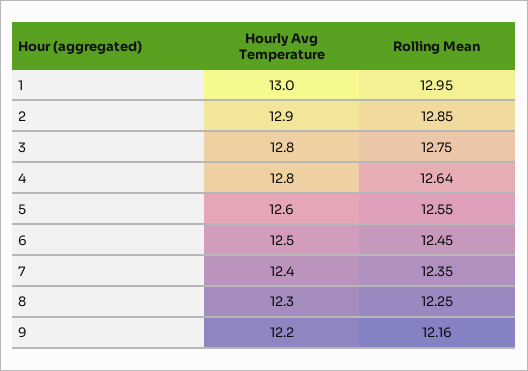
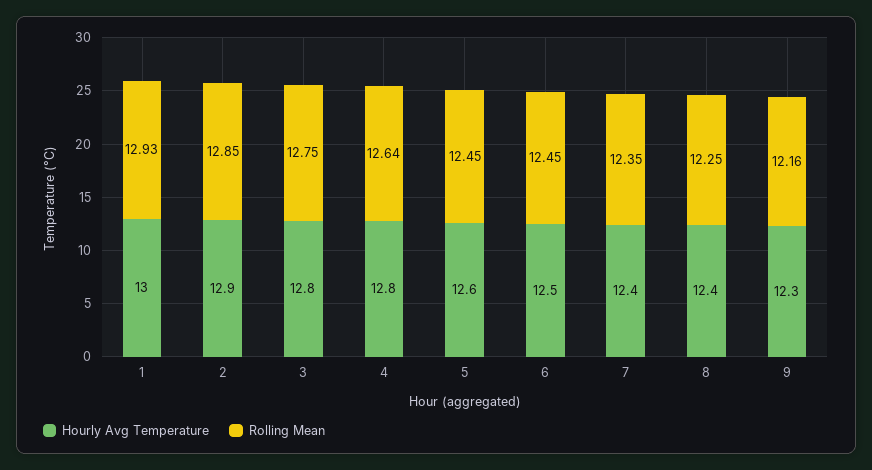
Rolling Mean, 1: 12.95 -> 12.93
Rolling Mean, 5: 12.55 -> 12.45
Hourly Avg Temperature, 8: 12.3 -> 12.4
Hourly Avg Temperature, 9: 12.2 -> 12.3

